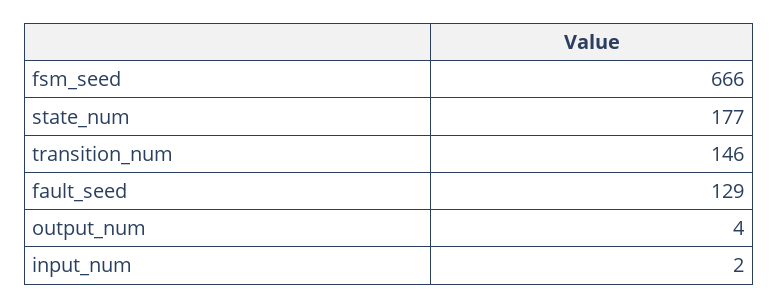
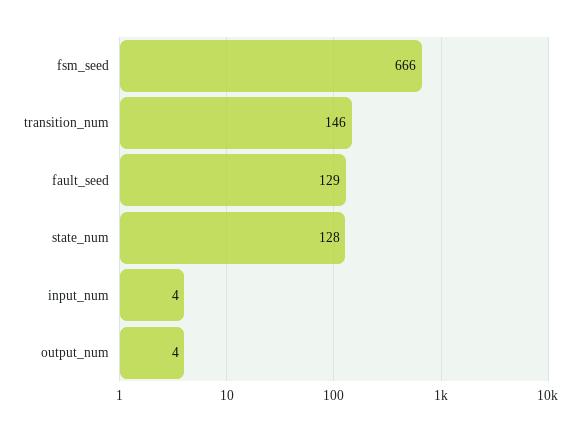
state_num: 177 -> 128
input_num: 2 -> 4

